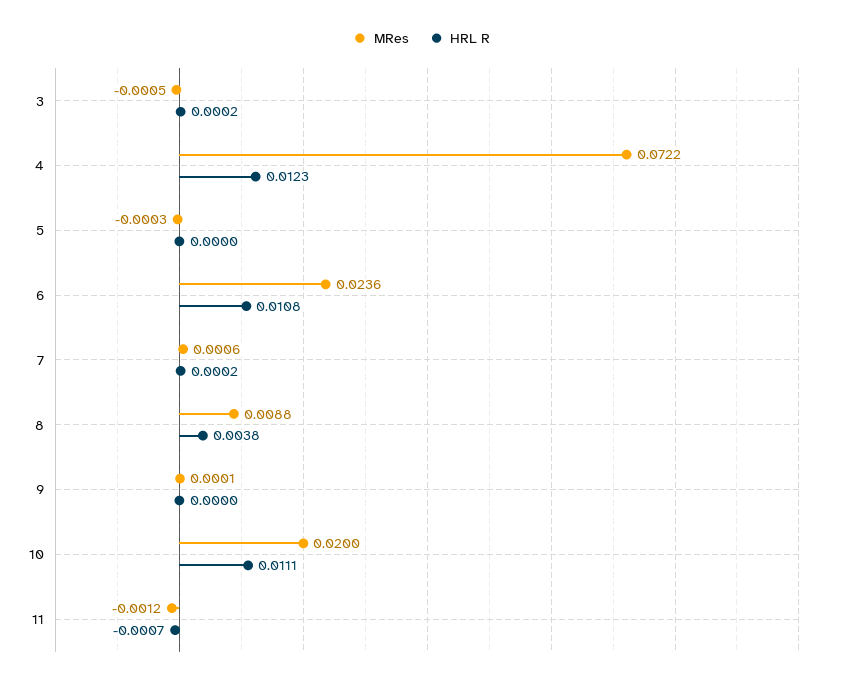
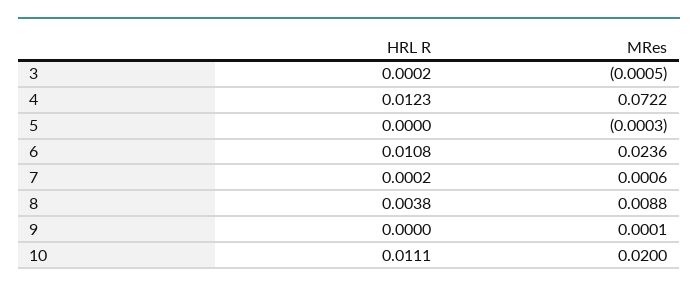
MRes, 11: -0.0012 -> none
HRL R, 11: -0.0007 -> none

